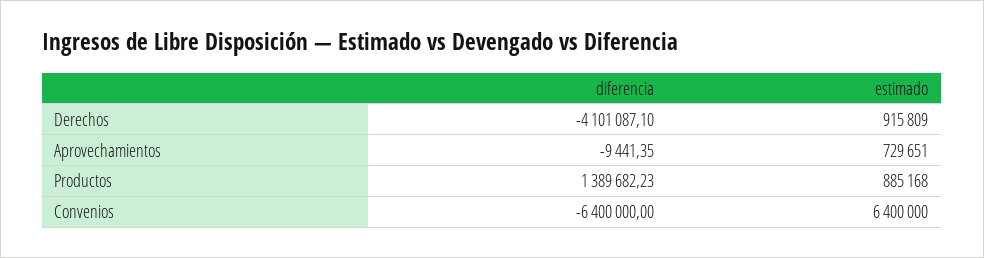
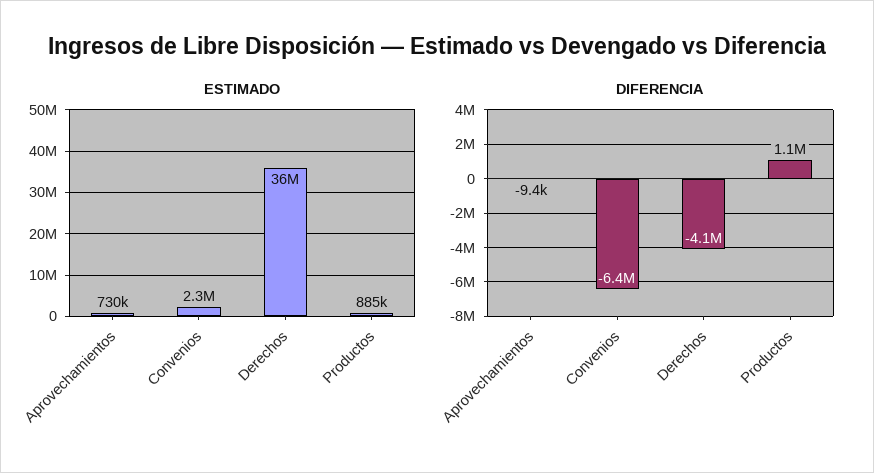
estimado, Derechos: 915809 -> 36000000
diferencia, Productos: 1389682.23 -> 1100000
estimado, Convenios: 6400000 -> 2300000

